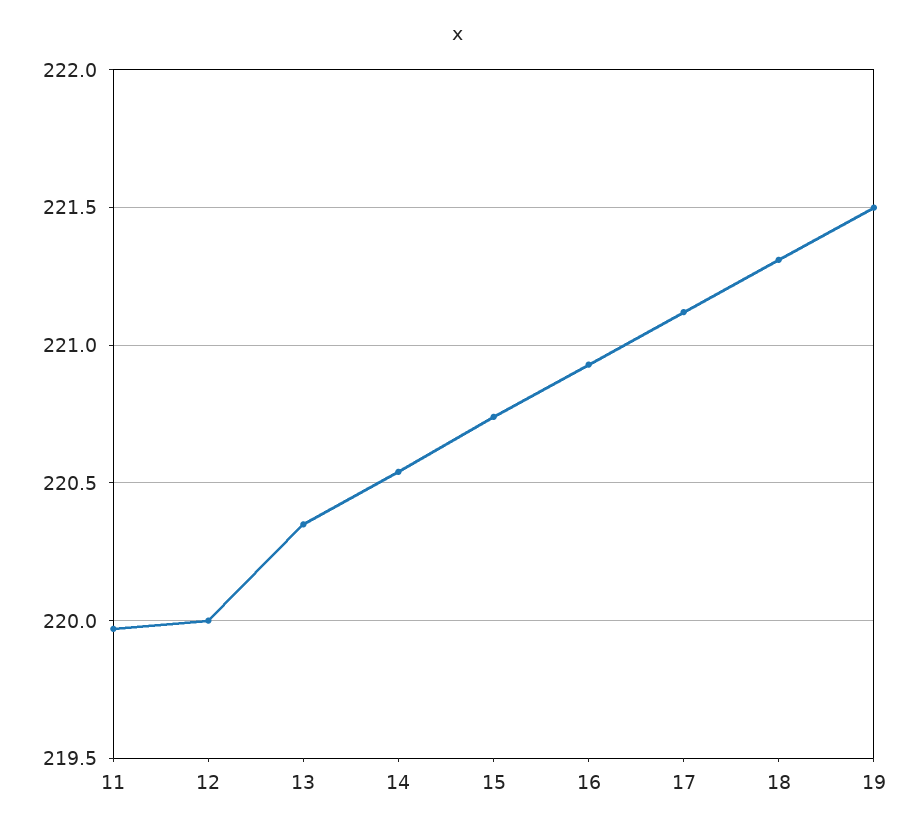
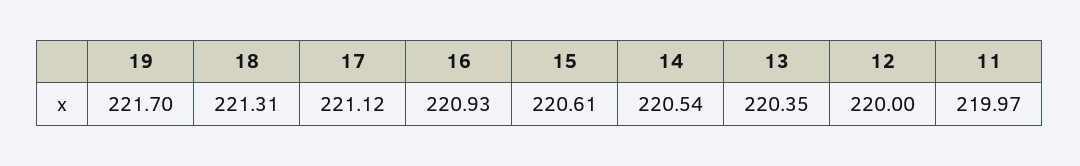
15: 220.75 -> 220.61
19: 221.5 -> 221.7

